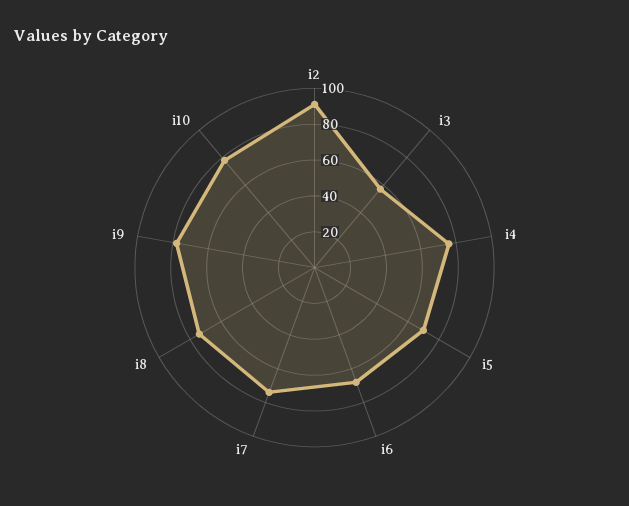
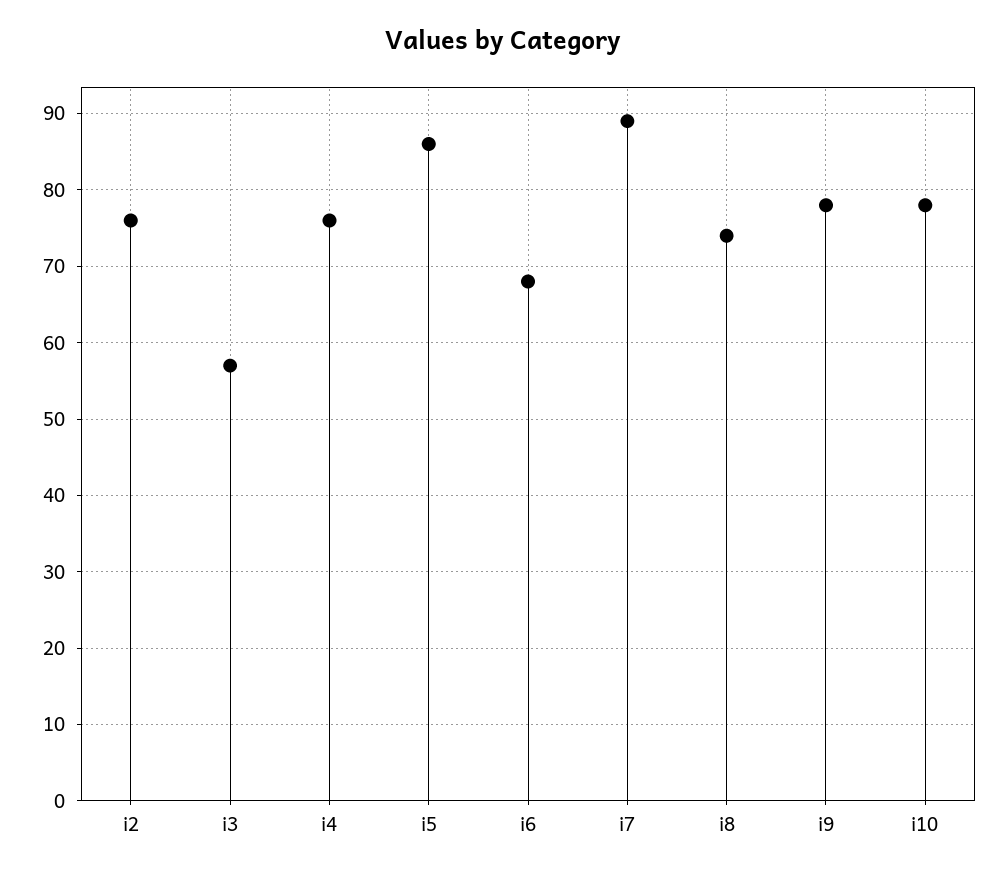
i2: 90 -> 76
i5: 70 -> 86
i7: 75 -> 89

